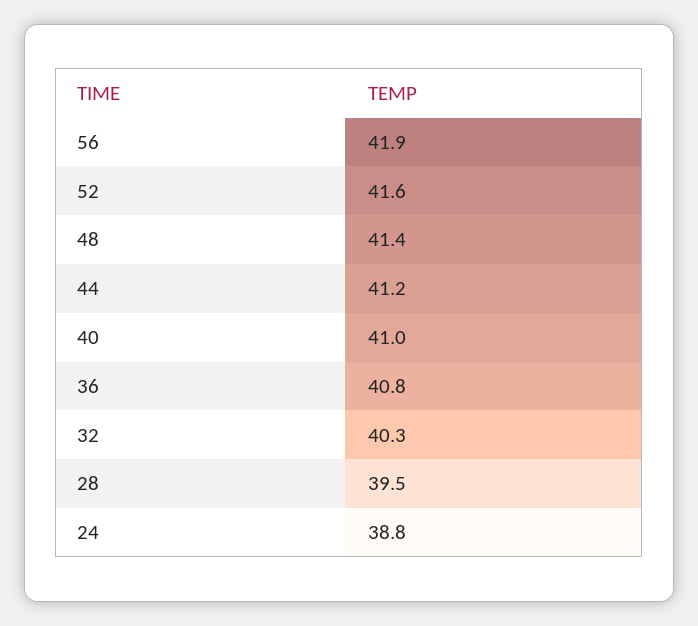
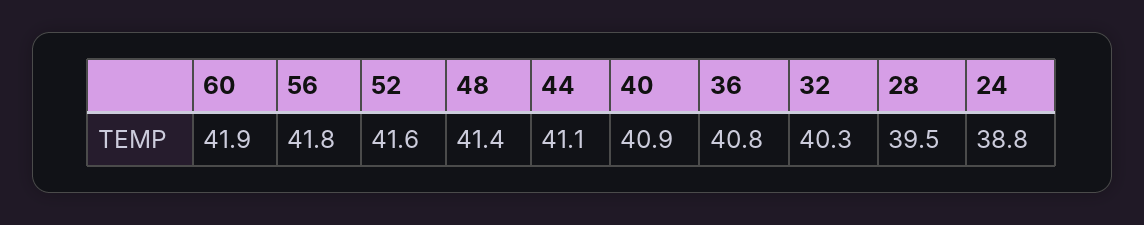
56: 41.9 -> 41.8
44: 41.2 -> 41.1
40: 41 -> 40.9
60: none -> 41.9

